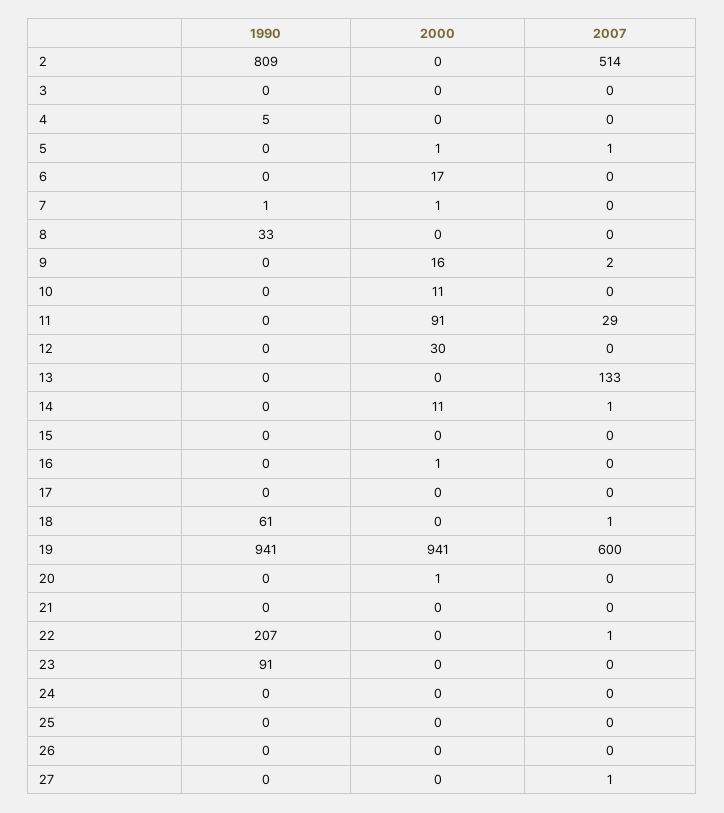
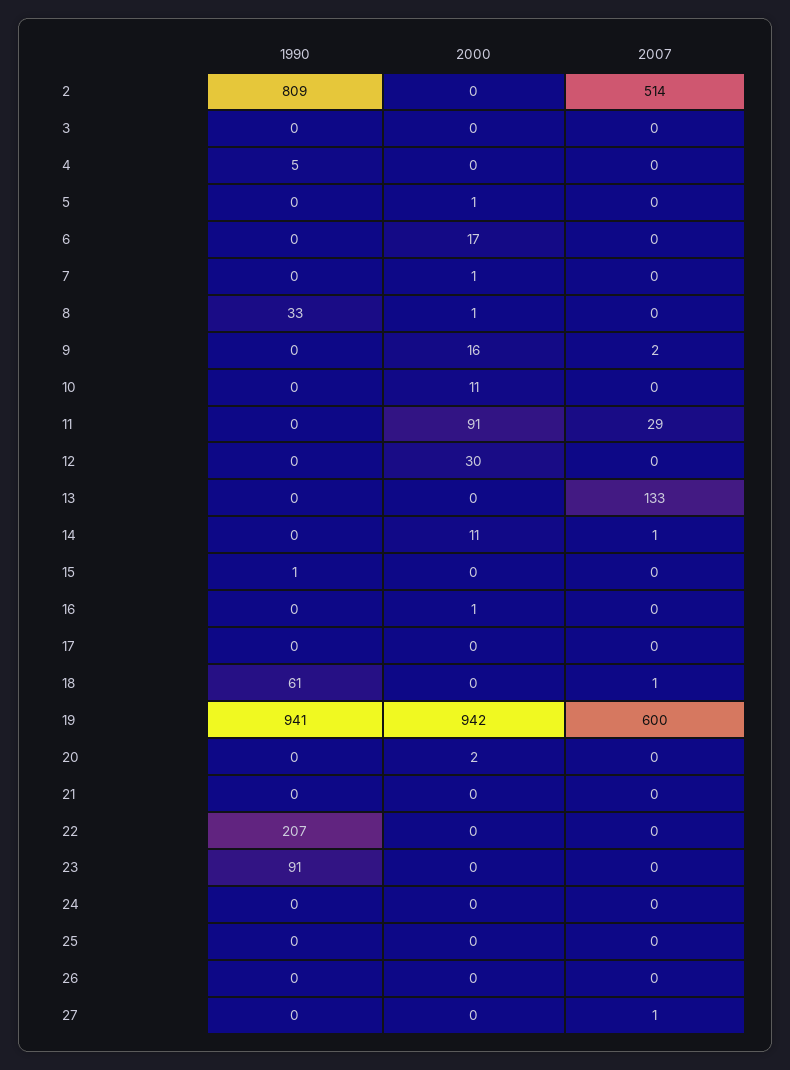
2007, 5: 1 -> 0
1990, 7: 1 -> 0
2000, 8: 0 -> 1
1990, 15: 0 -> 1
2000, 19: 941 -> 942
2000, 20: 1 -> 2
2007, 22: 1 -> 0

